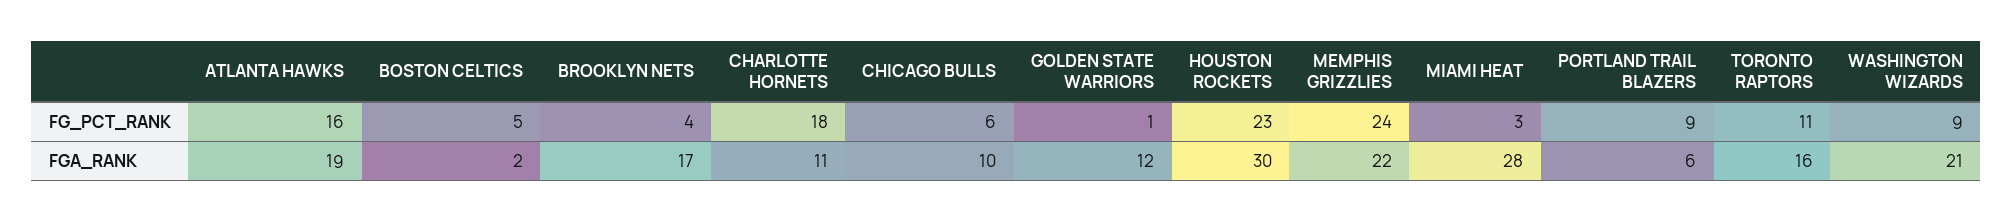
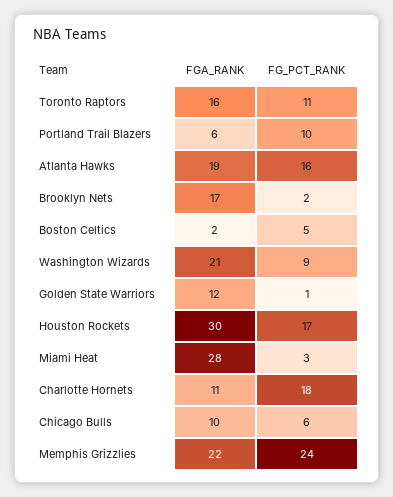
BROOKLYN NETS, FG_PCT_RANK: 4 -> 2
HOUSTON ROCKETS, FG_PCT_RANK: 23 -> 17
PORTLAND TRAIL BLAZERS, FG_PCT_RANK: 9 -> 10

